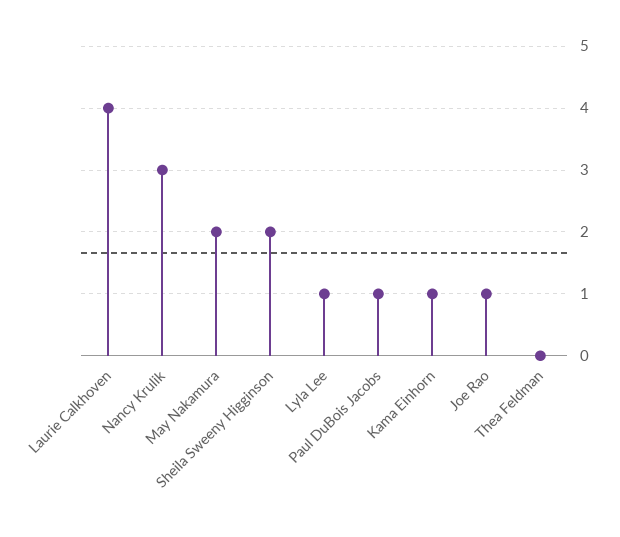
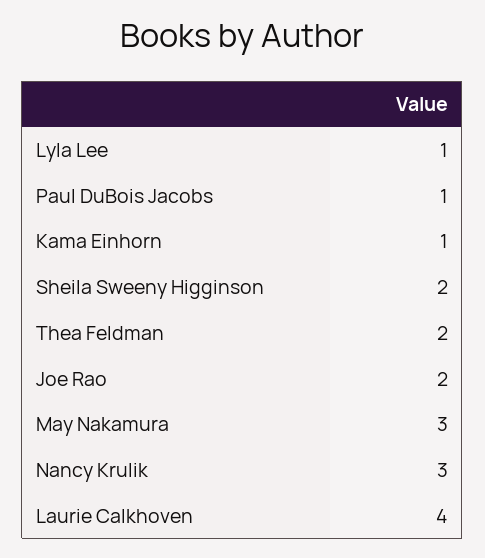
May Nakamura: 2 -> 3
Joe Rao: 1 -> 2
Thea Feldman: 0 -> 2

